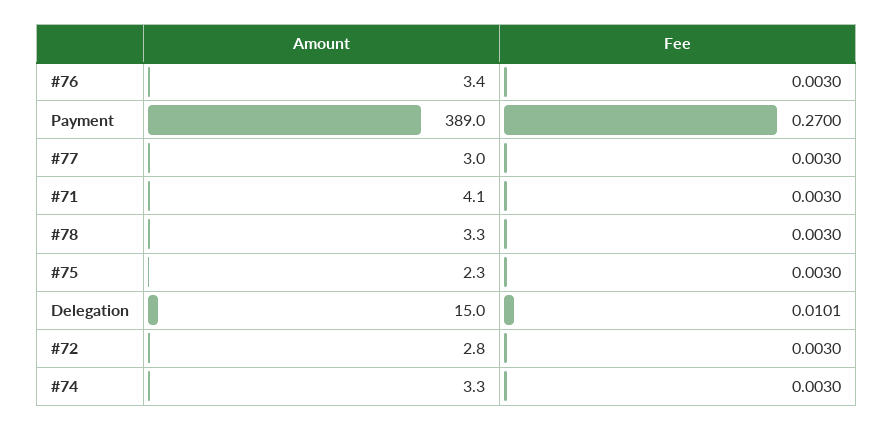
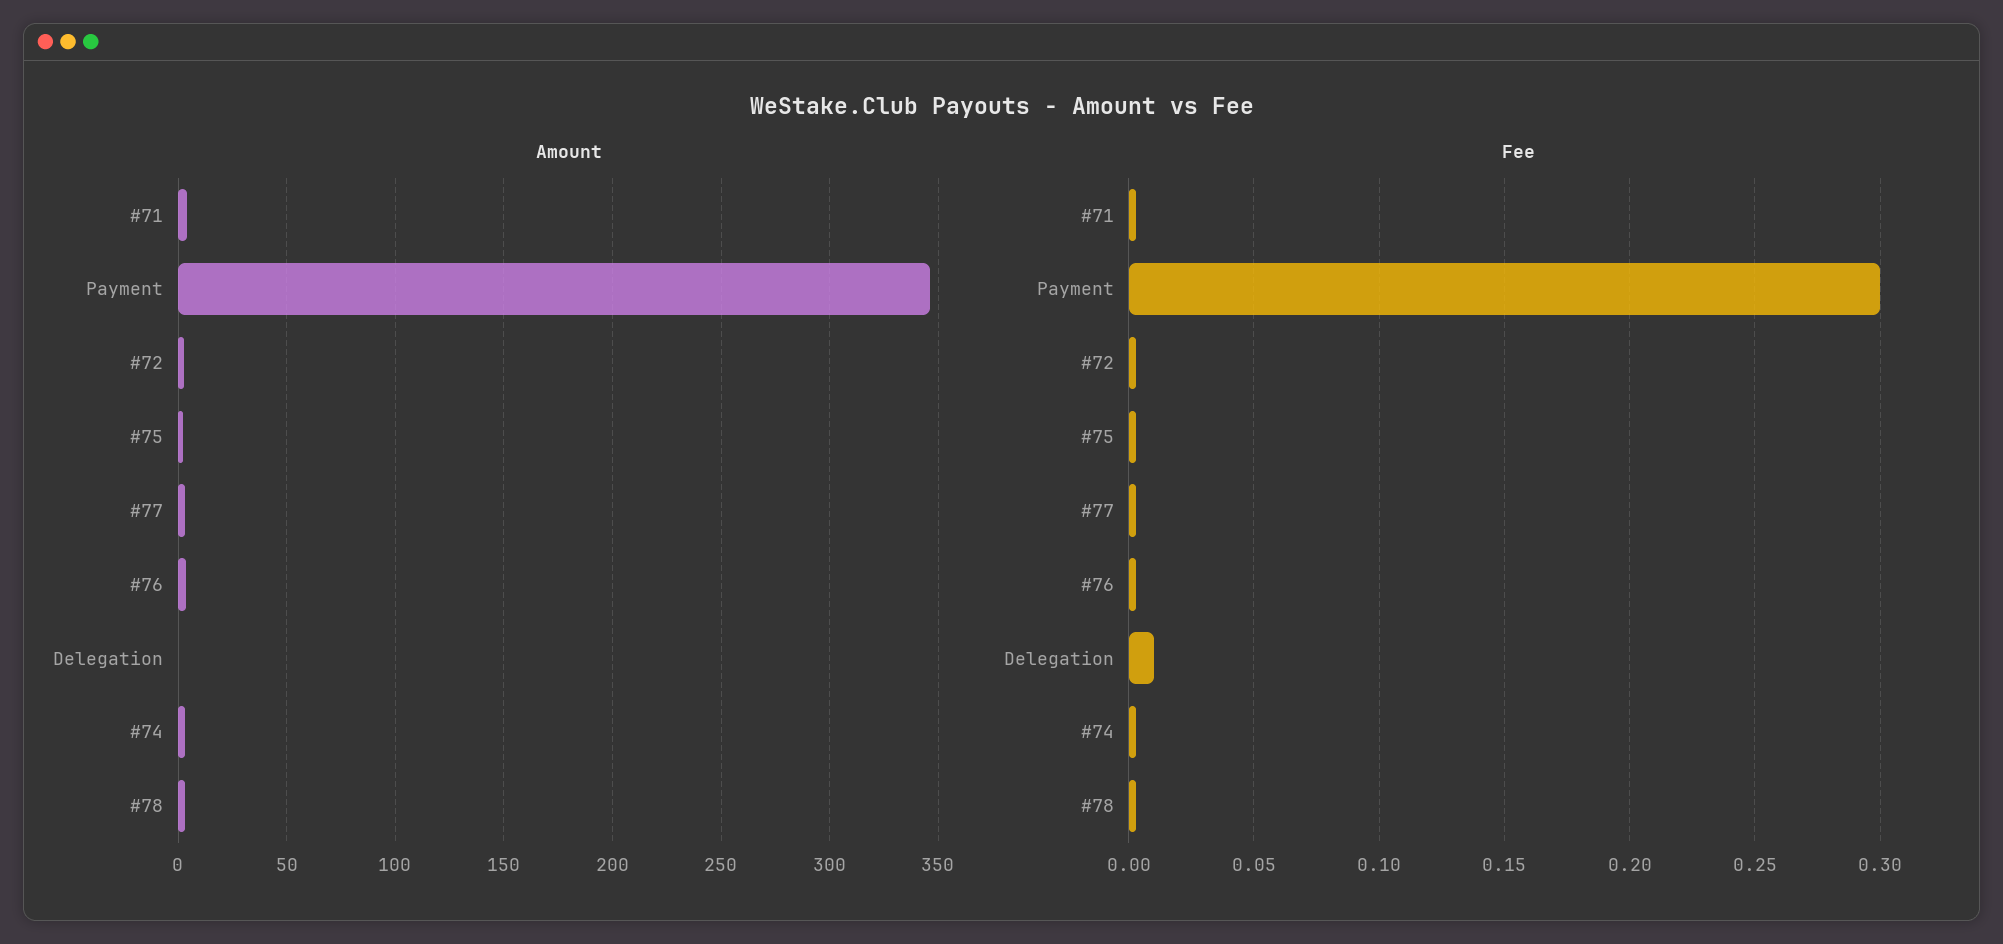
Amount, Payment: 389 -> 345
Fee, Payment: 0.27 -> 0.3
Amount, Delegation: 15 -> 0

